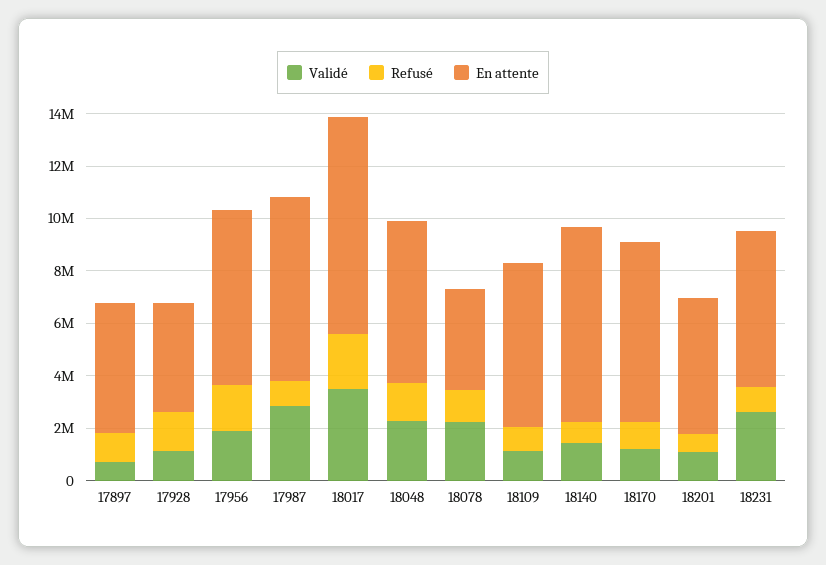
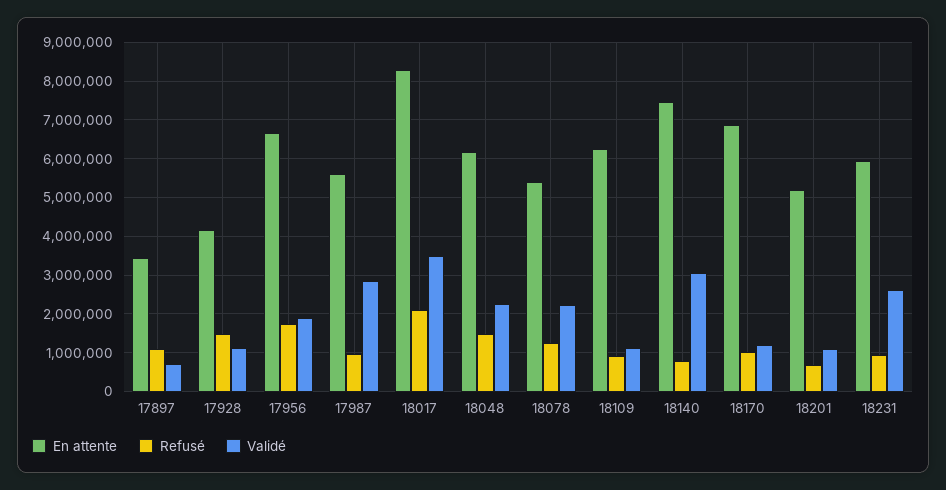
En attente, 17897: 5000000 -> 3400000
En attente, 17987: 7000000 -> 5600000
En attente, 18078: 4000000 -> 5400000
Validé, 18140: 1500000 -> 3000000

